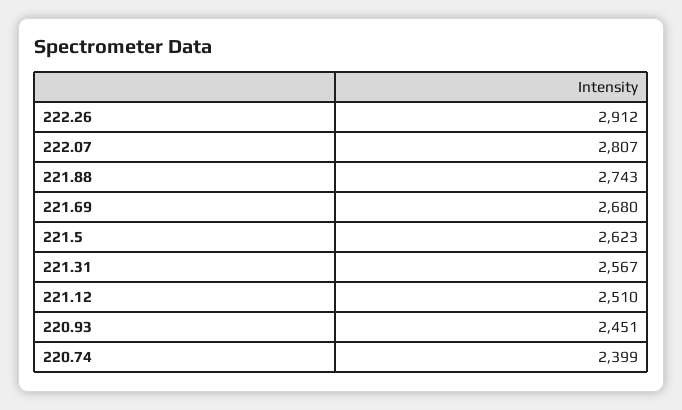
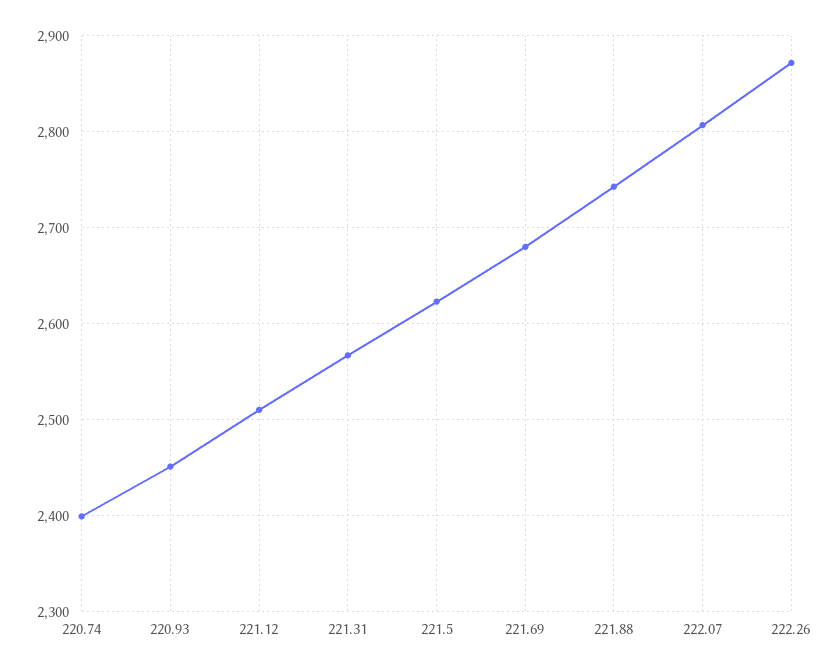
222.26: 2912 -> 2870

